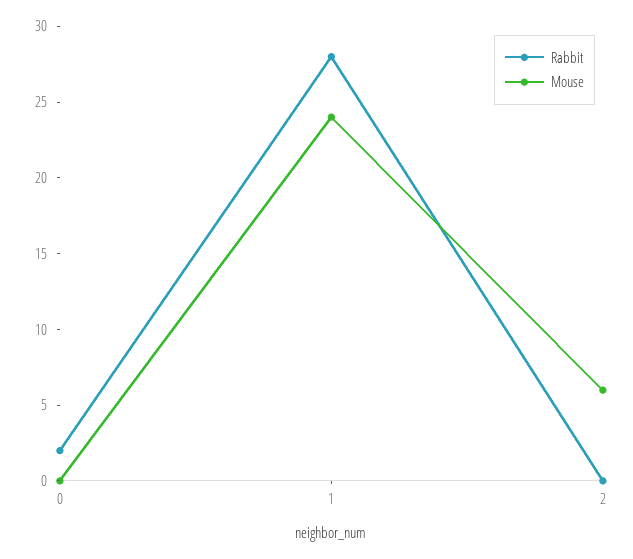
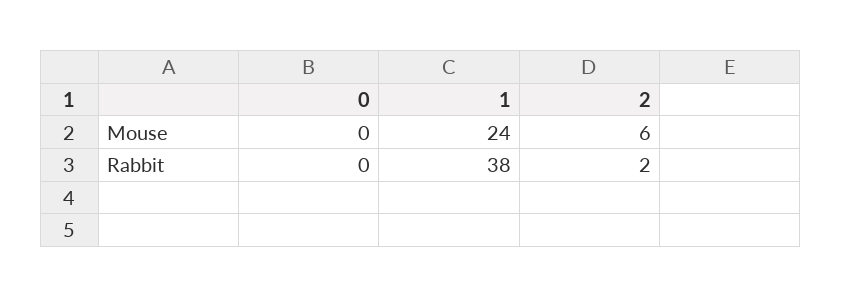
Rabbit, 0: 2 -> 0
Rabbit, 1: 28 -> 38
Rabbit, 2: 0 -> 2

